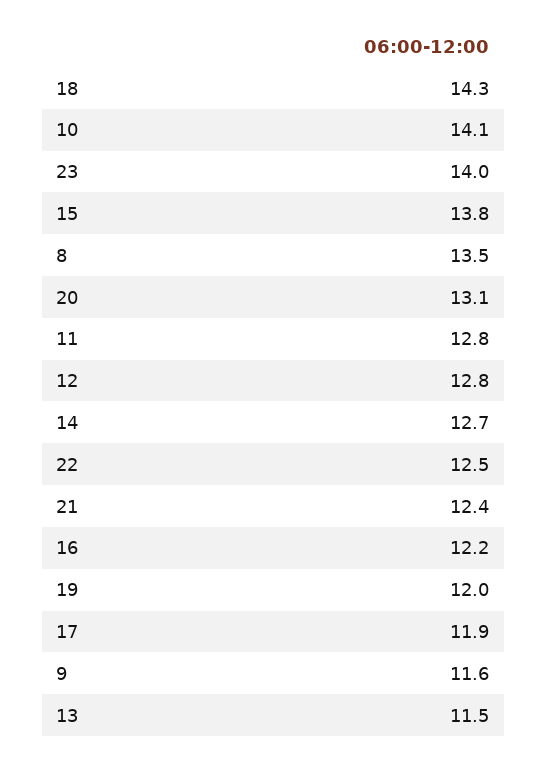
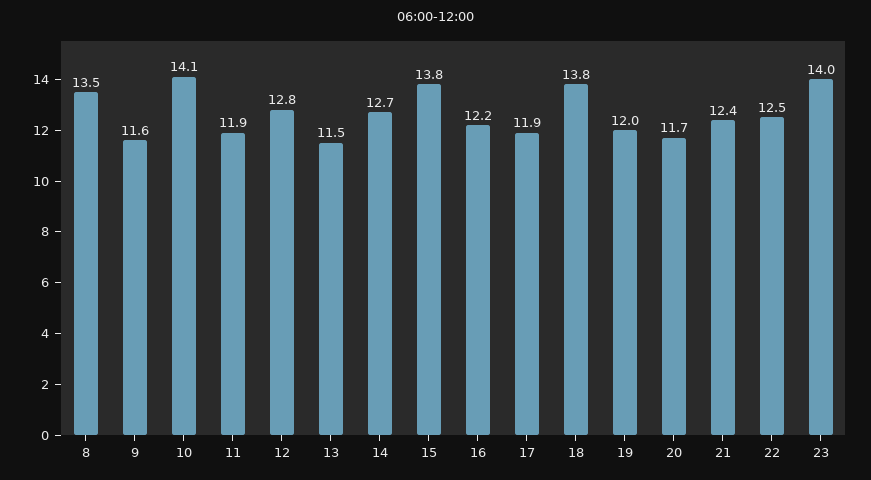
18: 14.3 -> 13.8
20: 13.1 -> 11.7
11: 12.8 -> 11.9

